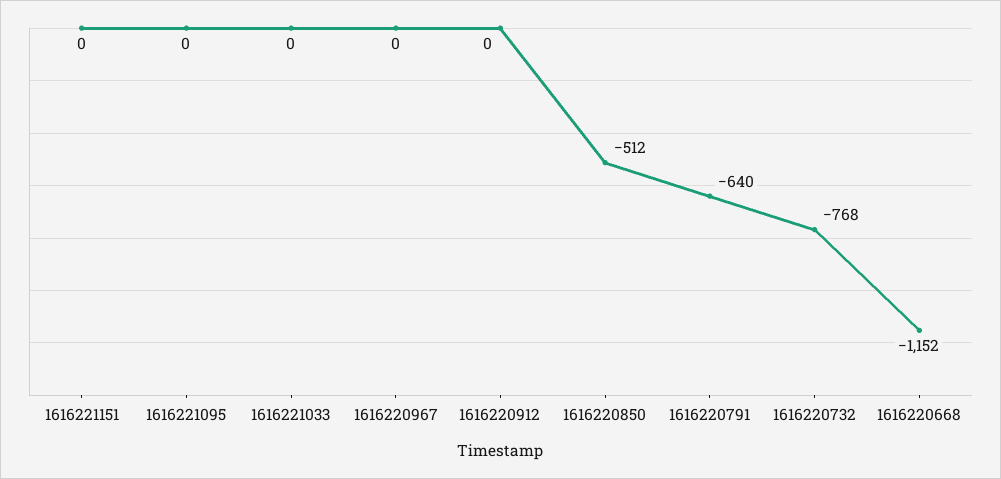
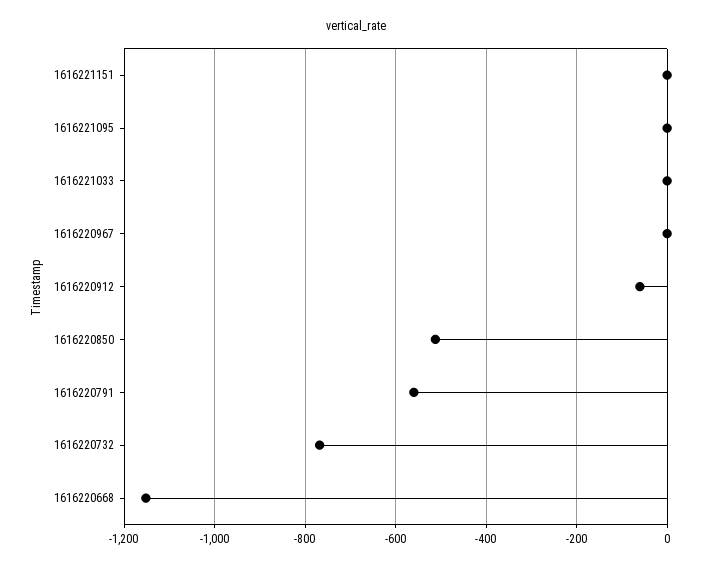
1616220912: 0 -> -60
1616220791: -640 -> -560

